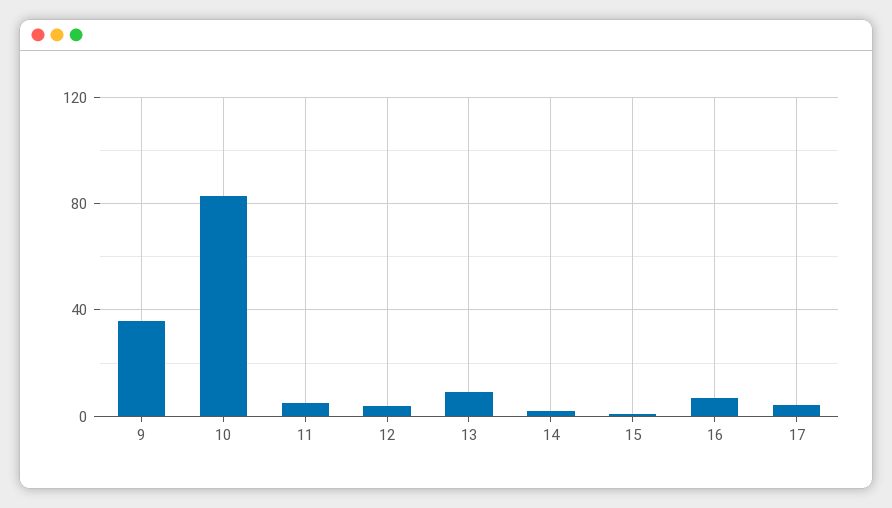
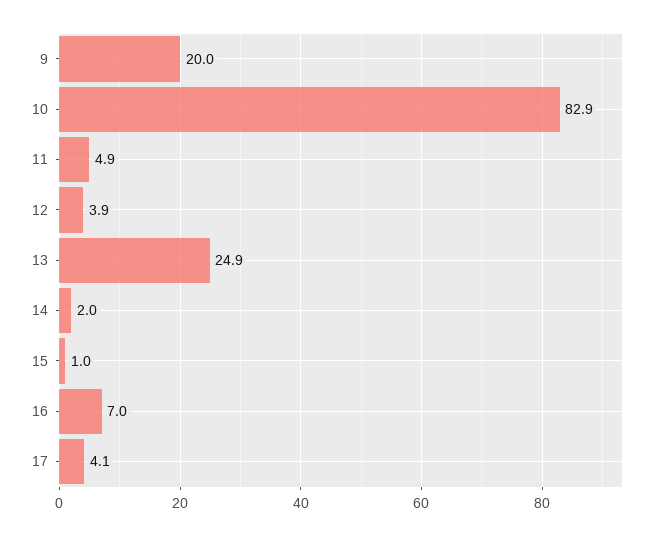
9: 35 -> 20
13: 10 -> 24.9

